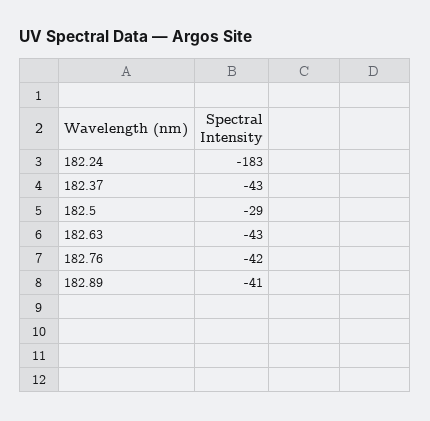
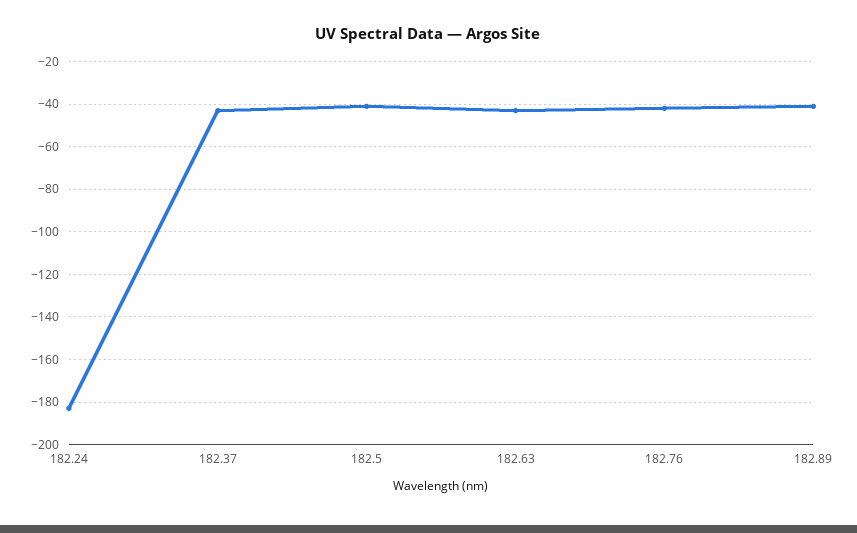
182.5: -29 -> -40

